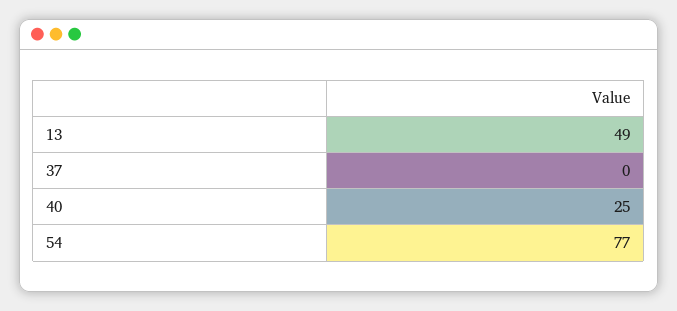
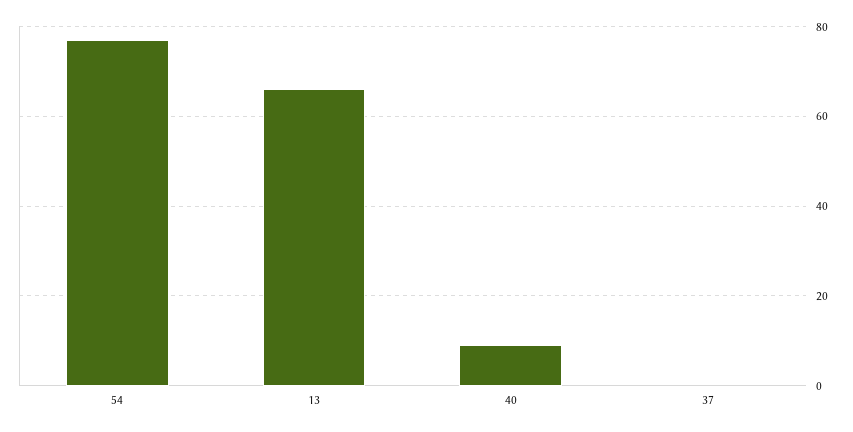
13: 49 -> 65
40: 25 -> 10

